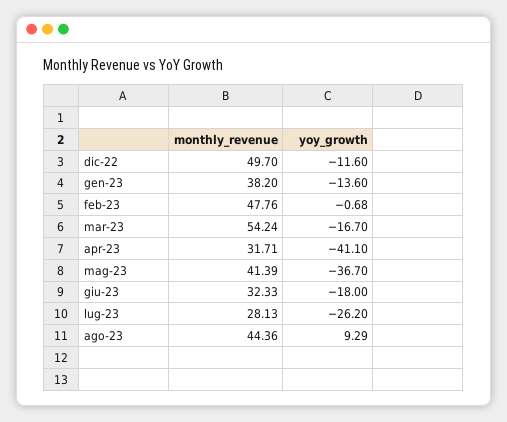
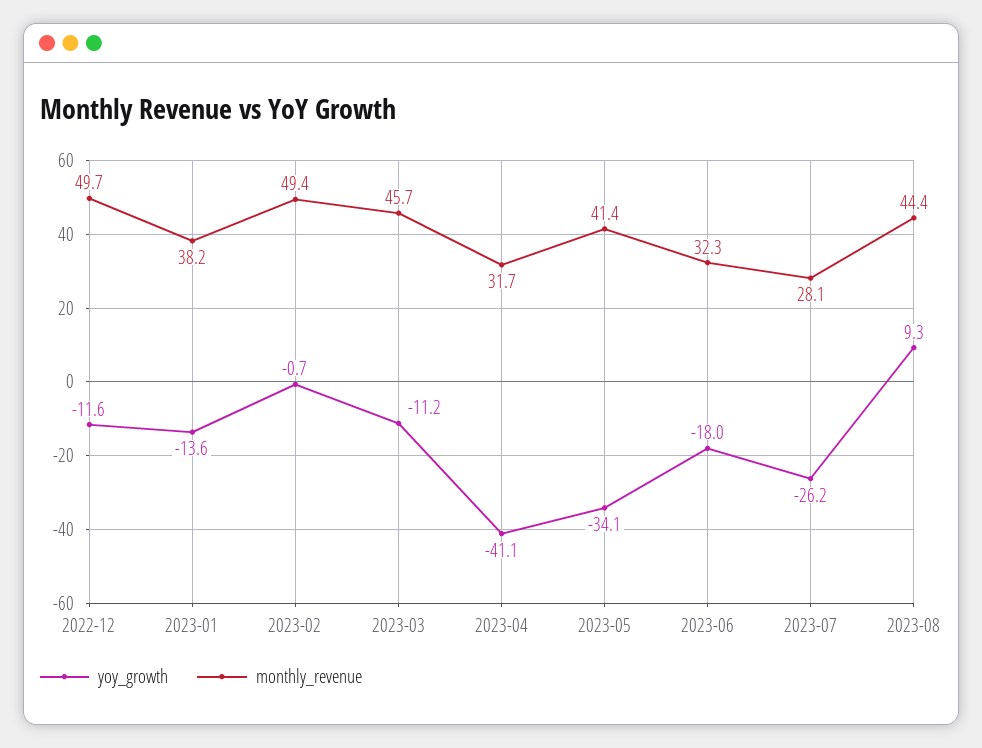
monthly_revenue, feb-23: 47.76 -> 49.4
monthly_revenue, mar-23: 54.24 -> 45.7
yoy_growth, mar-23: -16.7 -> -11.2
yoy_growth, mag-23: -36.7 -> -34.1

